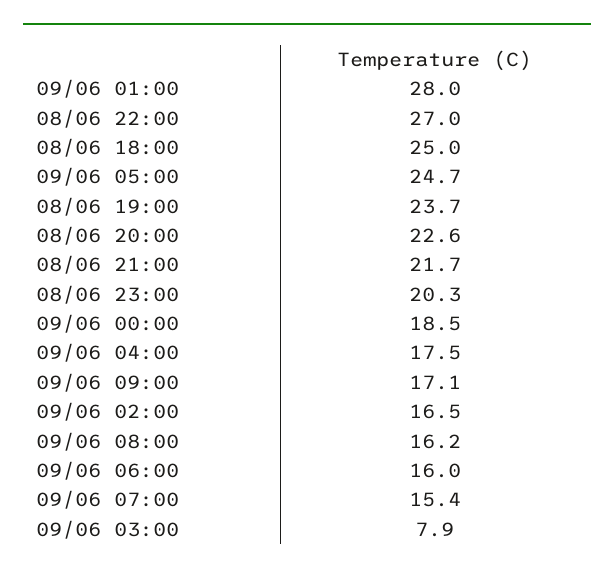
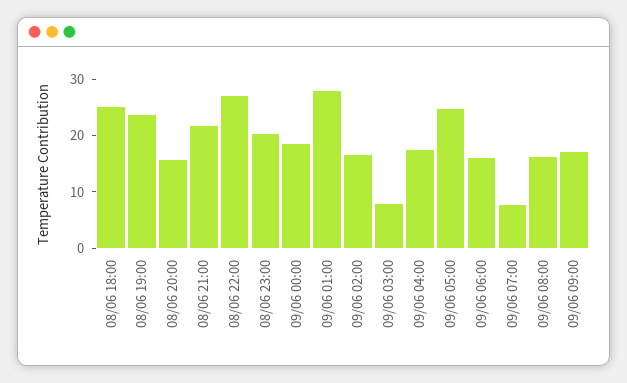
08/06 20:00: 22.6 -> 16
09/06 07:00: 15.4 -> 8

